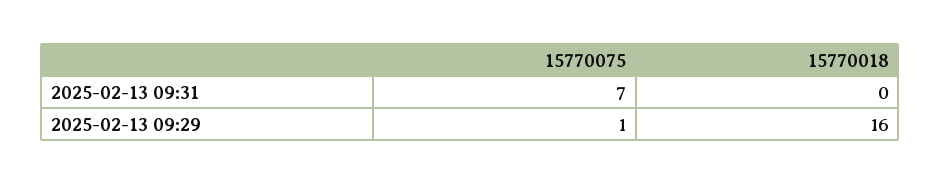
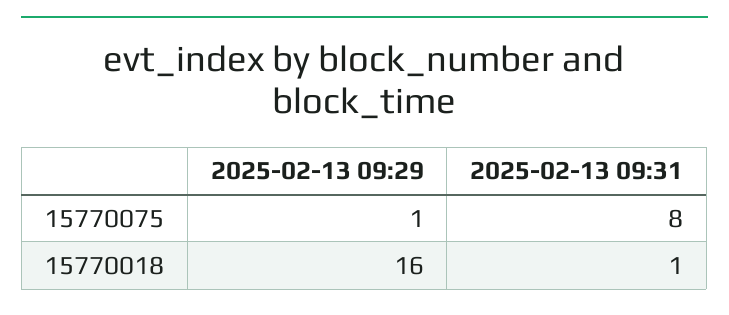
15770075, 2025-02-13 09:31: 7 -> 8
15770018, 2025-02-13 09:31: 0 -> 1

